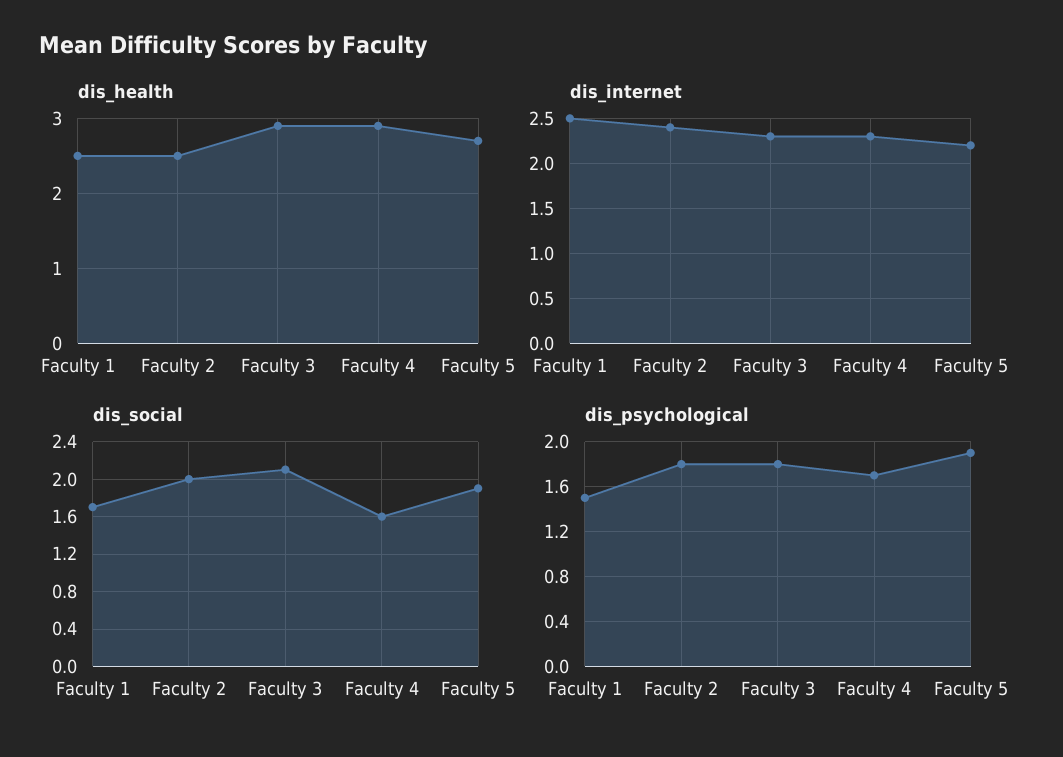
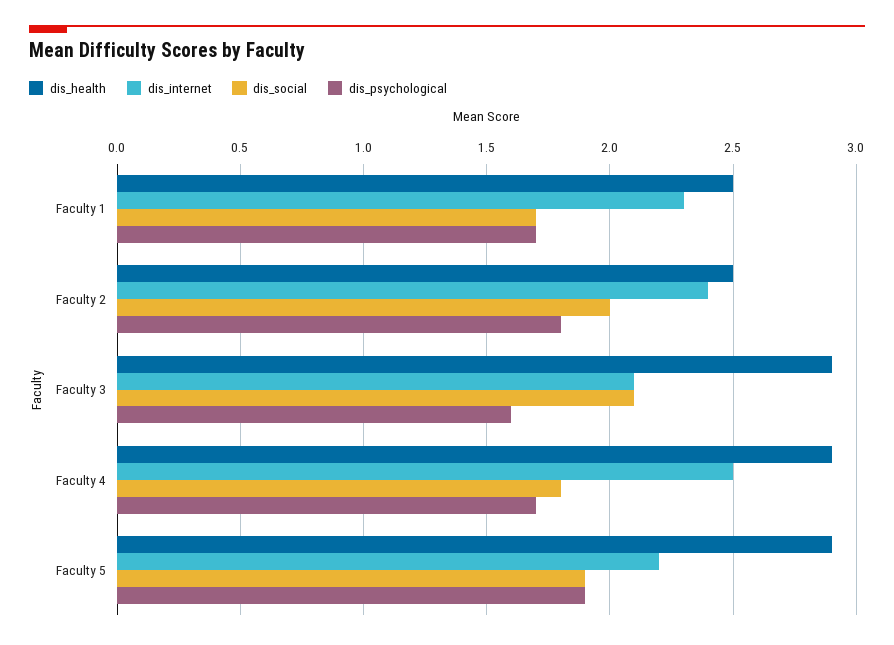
dis_health, Faculty 5: 2.7 -> 2.9
dis_internet, Faculty 1: 2.5 -> 2.3
dis_internet, Faculty 3: 2.3 -> 2.1
dis_internet, Faculty 4: 2.3 -> 2.5
dis_social, Faculty 4: 1.6 -> 1.8
dis_psychological, Faculty 1: 1.5 -> 1.7
dis_psychological, Faculty 3: 1.8 -> 1.6

